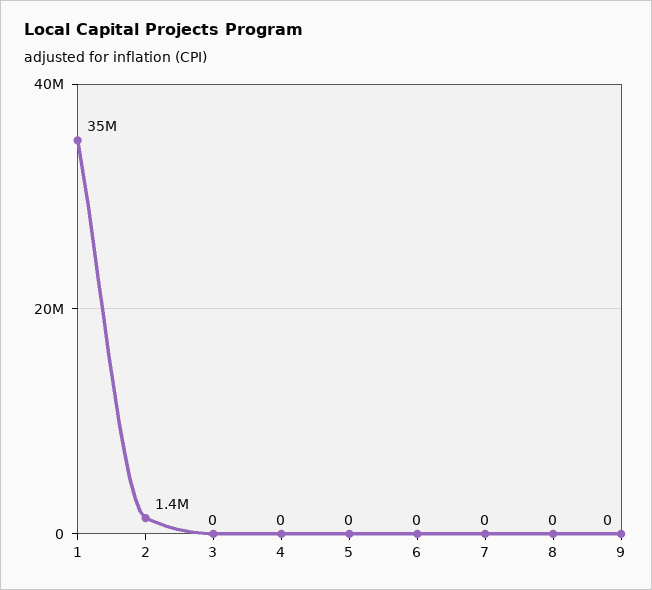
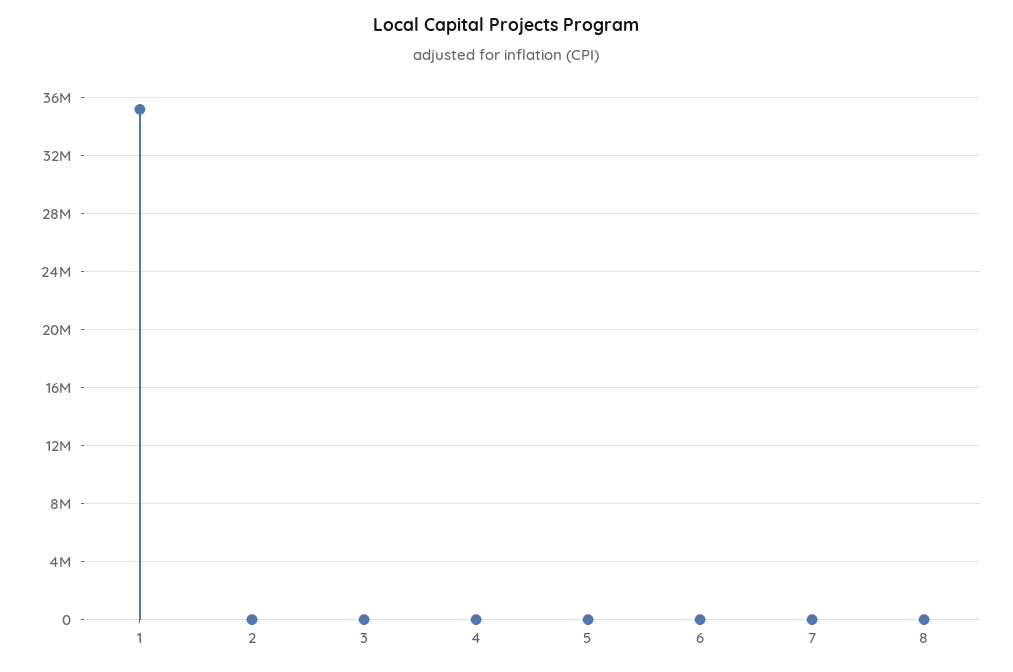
2: 1400000 -> 0
9: 0 -> none

